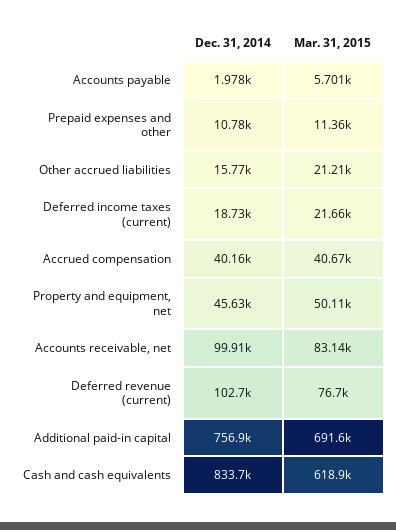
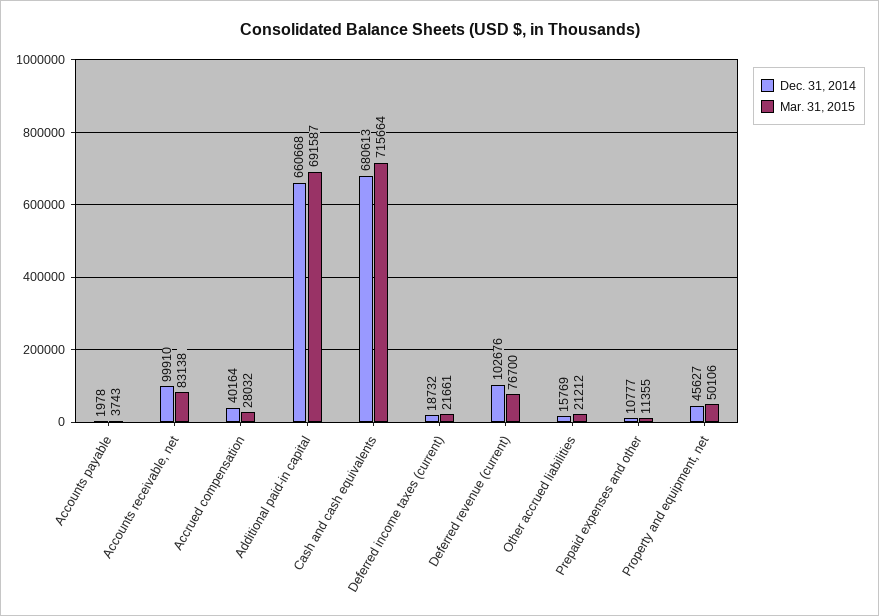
Mar. 31, 2015, Accounts payable: 5701 -> 3743
Mar. 31, 2015, Accrued compensation: 40670 -> 28032
Dec. 31, 2014, Additional paid-in capital: 756900 -> 660668
Dec. 31, 2014, Cash and cash equivalents: 833700 -> 680613
Mar. 31, 2015, Cash and cash equivalents: 618900 -> 715664

